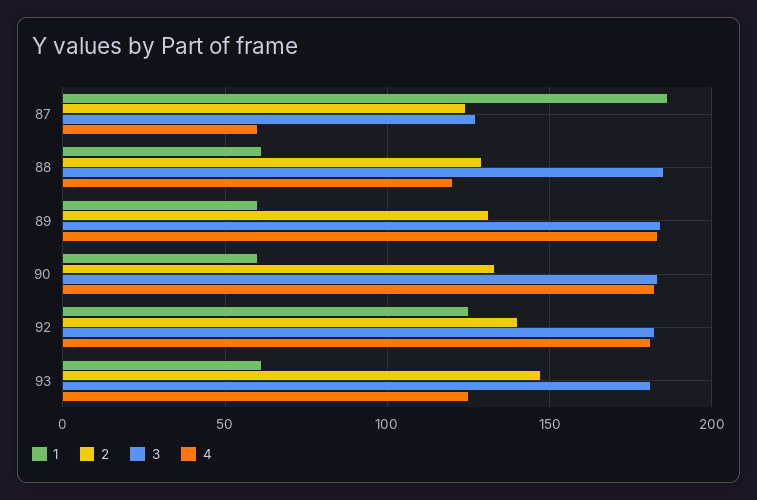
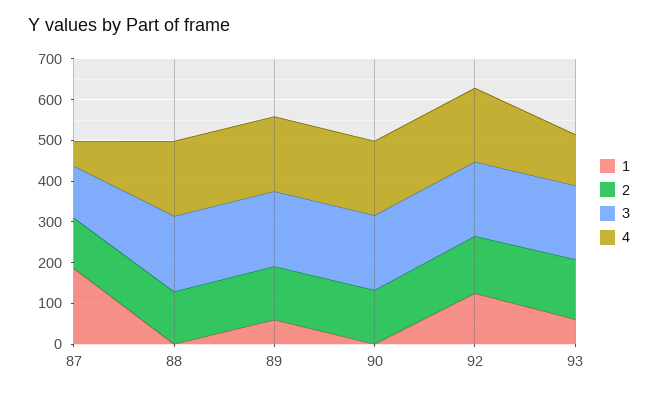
1, 88: 60 -> 0
4, 88: 120 -> 180
1, 90: 60 -> 0

